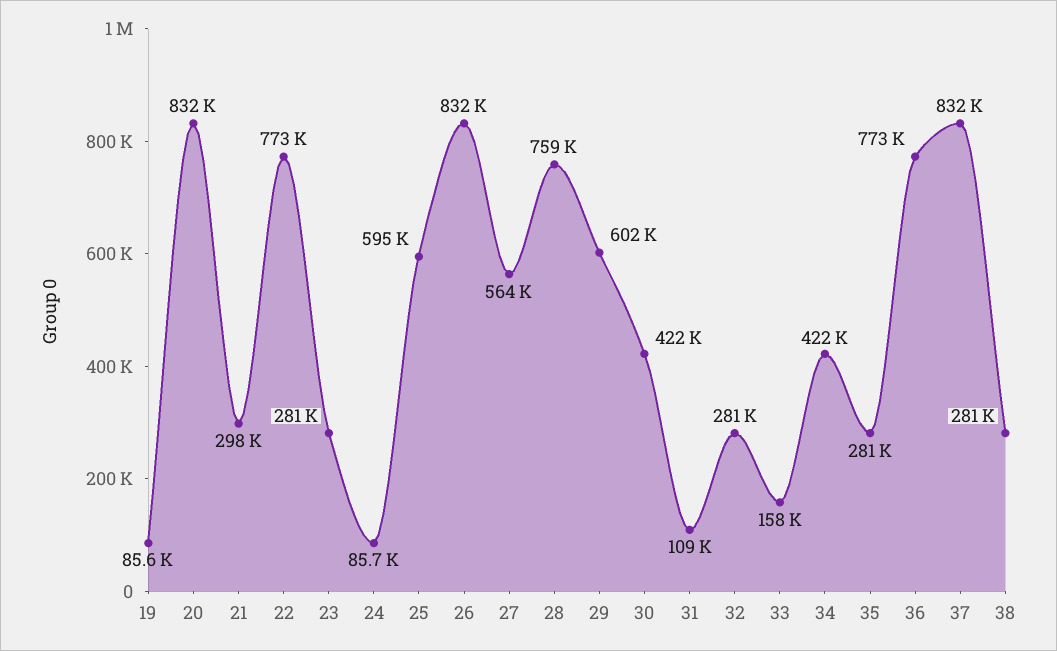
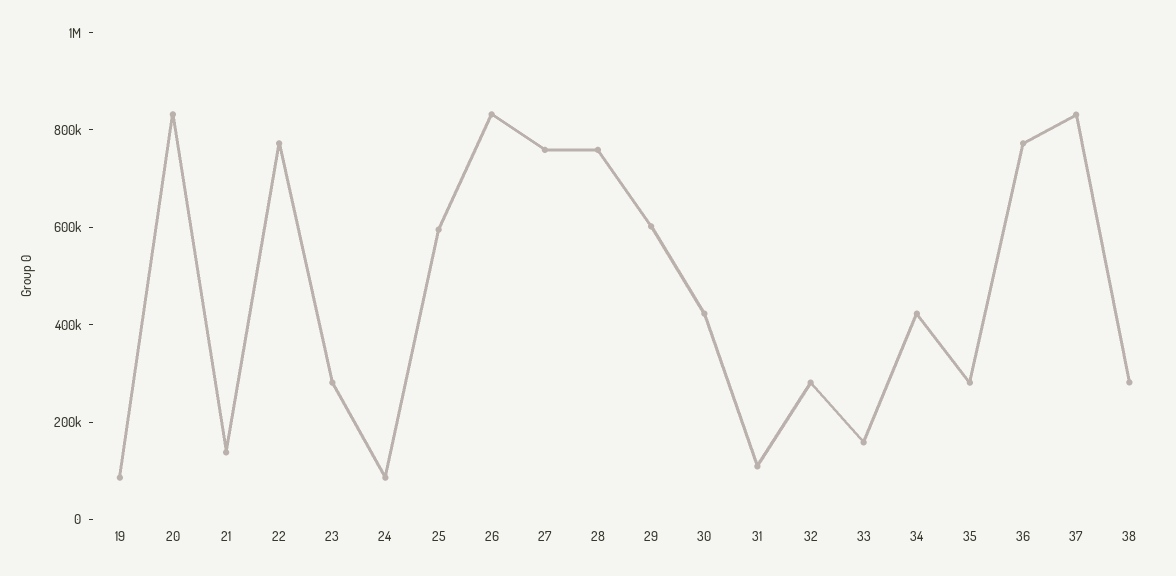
21: 298000 -> 150000
27: 564000 -> 750000

